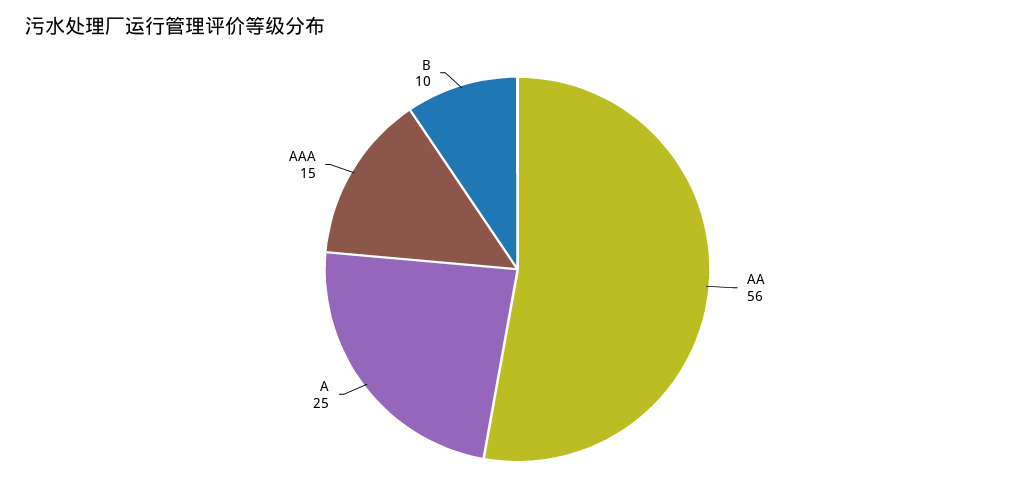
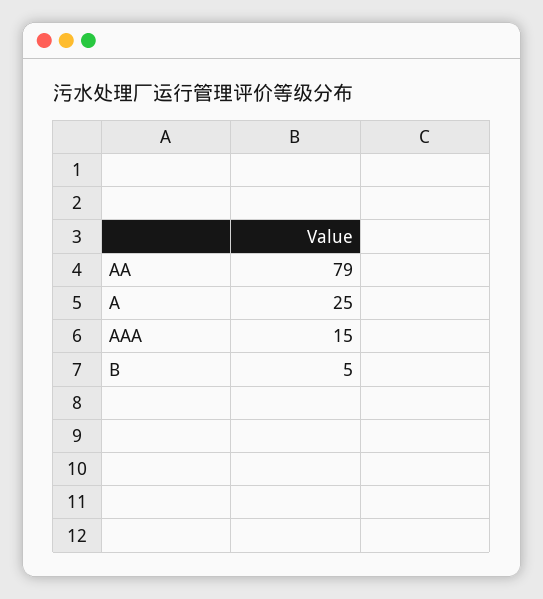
AA: 56 -> 79
B: 10 -> 5

